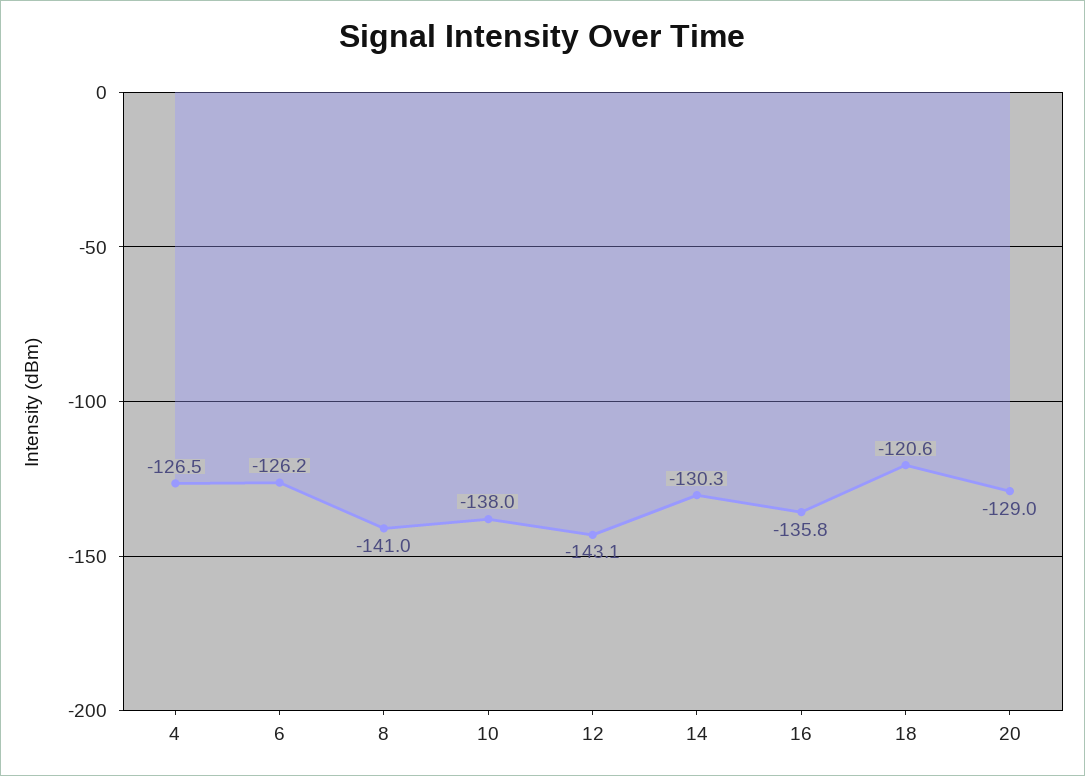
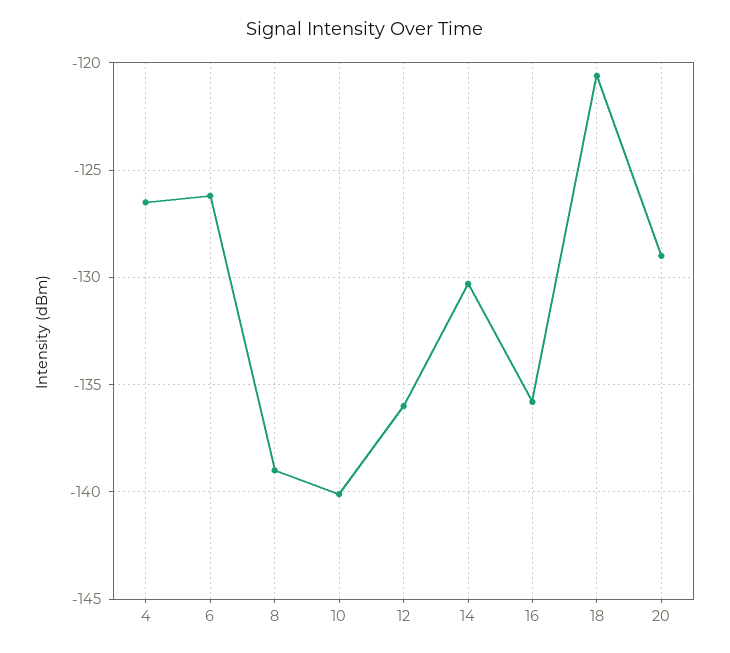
8: -141 -> -139
10: -138 -> -140
12: -143.1 -> -136

